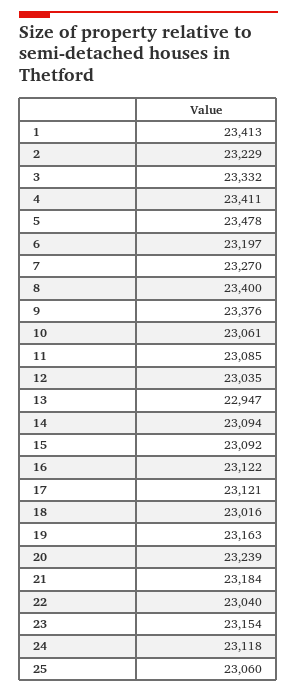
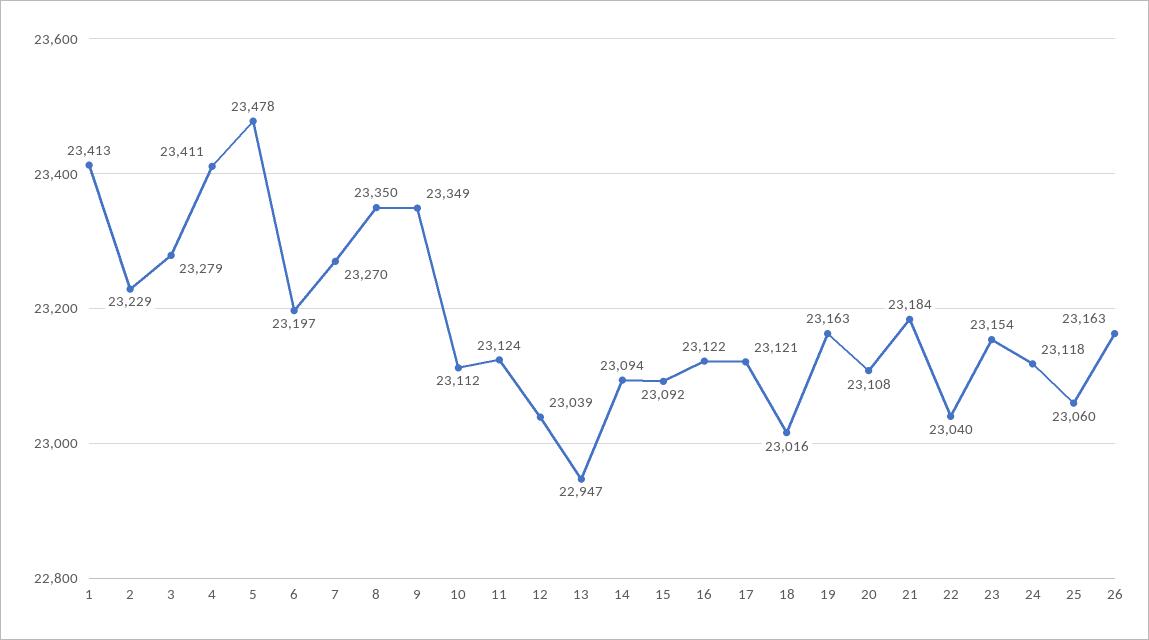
3: 23332 -> 23279
8: 23400 -> 23350
9: 23376 -> 23349
10: 23061 -> 23112
11: 23085 -> 23124
12: 23035 -> 23039
20: 23239 -> 23108
26: none -> 23163

